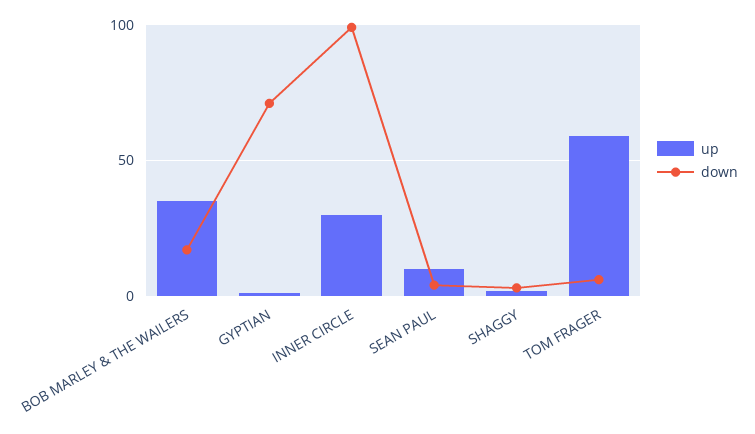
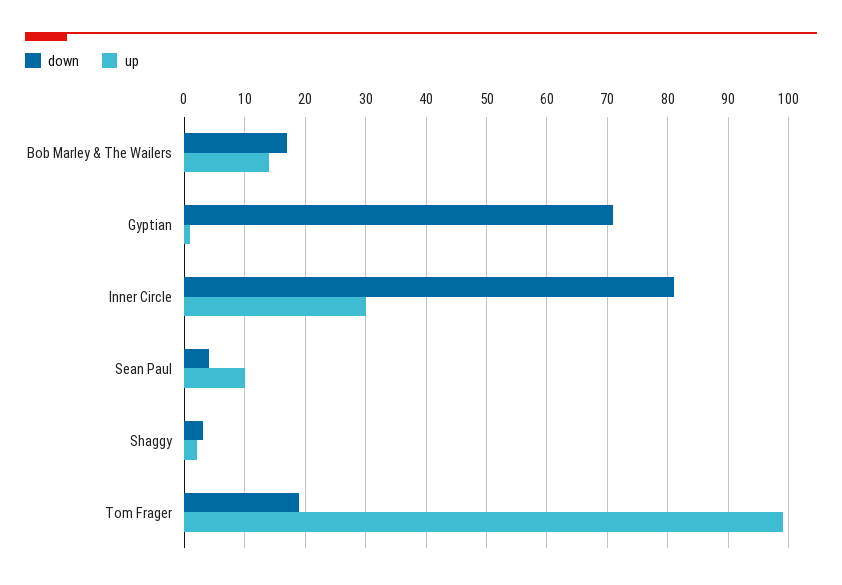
up, BOB MARLEY & THE WAILERS: 35 -> 14
down, INNER CIRCLE: 100 -> 81
up, TOM FRAGER: 60 -> 99
down, TOM FRAGER: 5 -> 19

